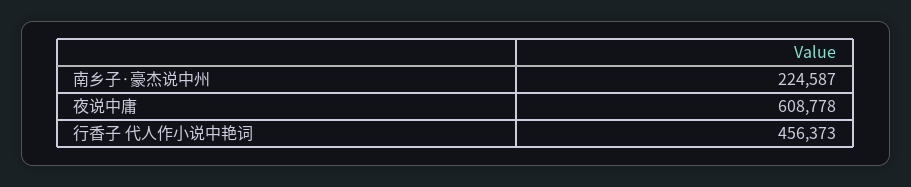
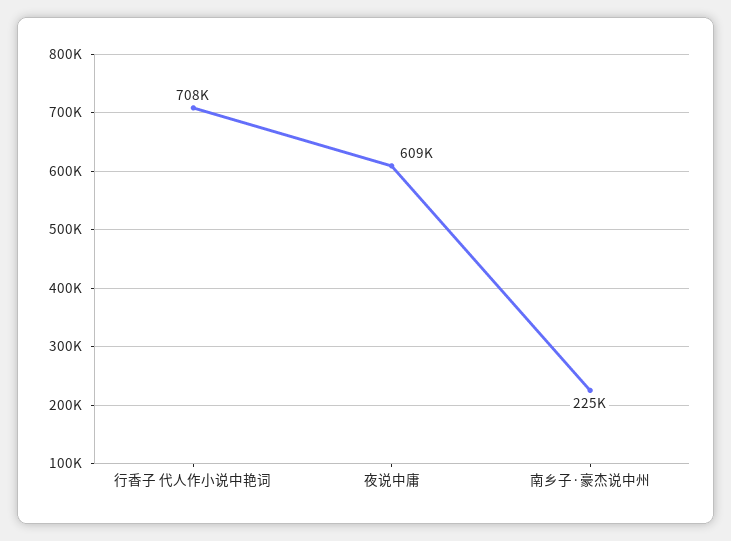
行香子 代人作小说中艳词: 456373 -> 708000

